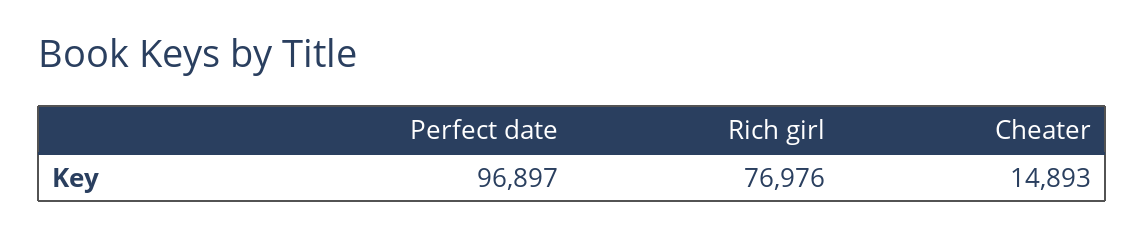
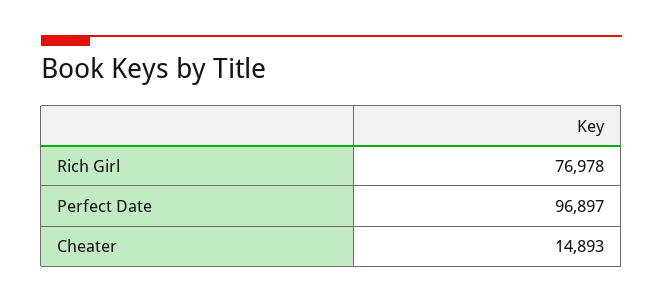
Rich girl: 76976 -> 76978

